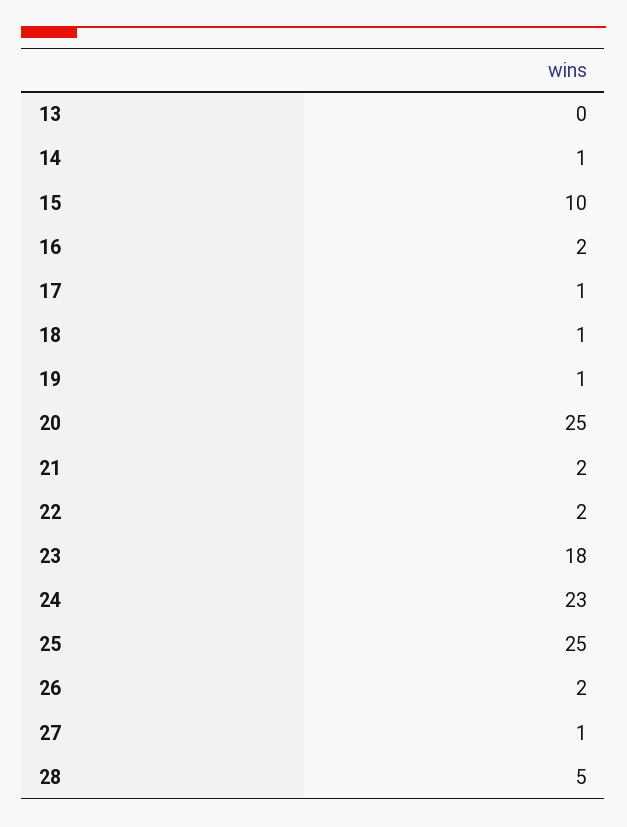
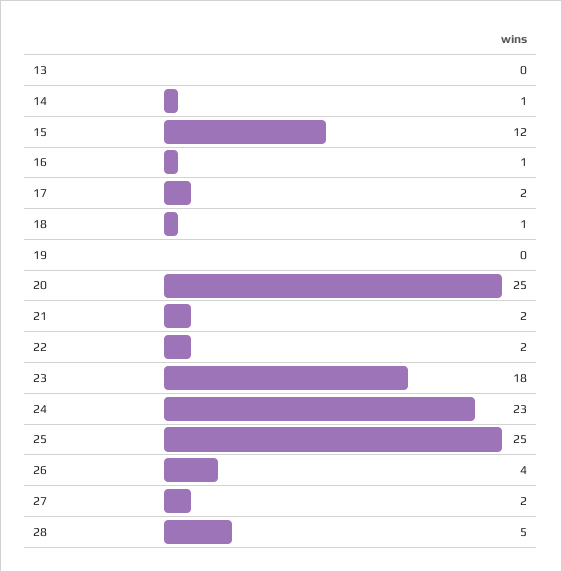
15: 10 -> 12
16: 2 -> 1
17: 1 -> 2
19: 1 -> 0
26: 2 -> 4
27: 1 -> 2

